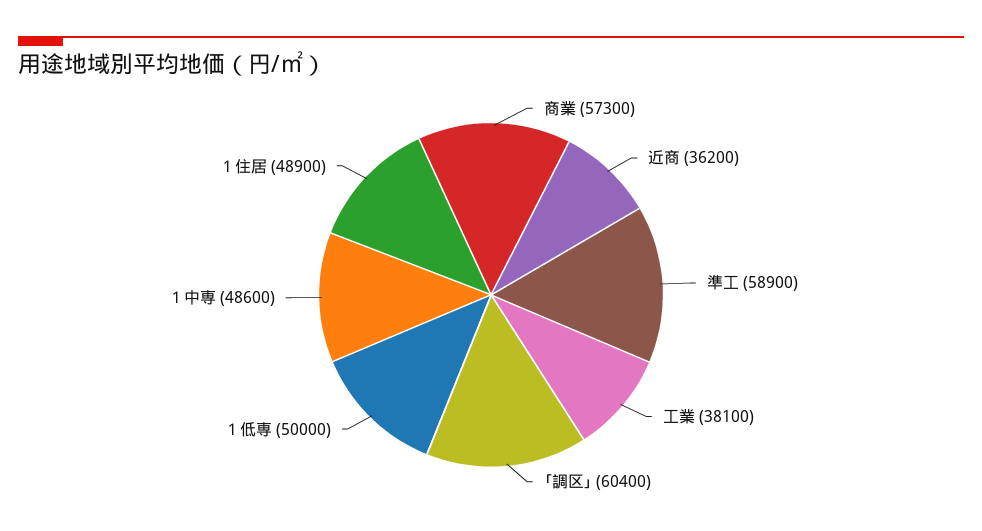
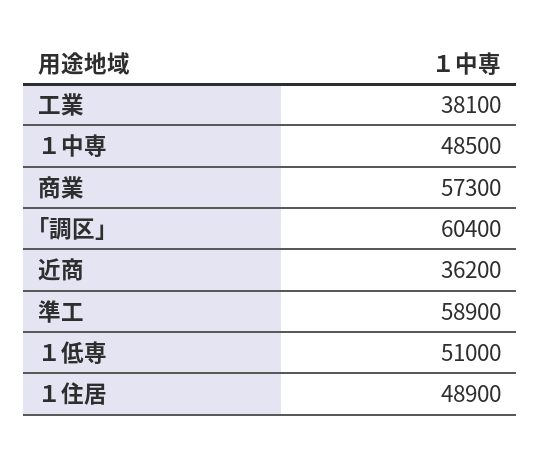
１低専: 50000 -> 51000
１中専: 48600 -> 48500

